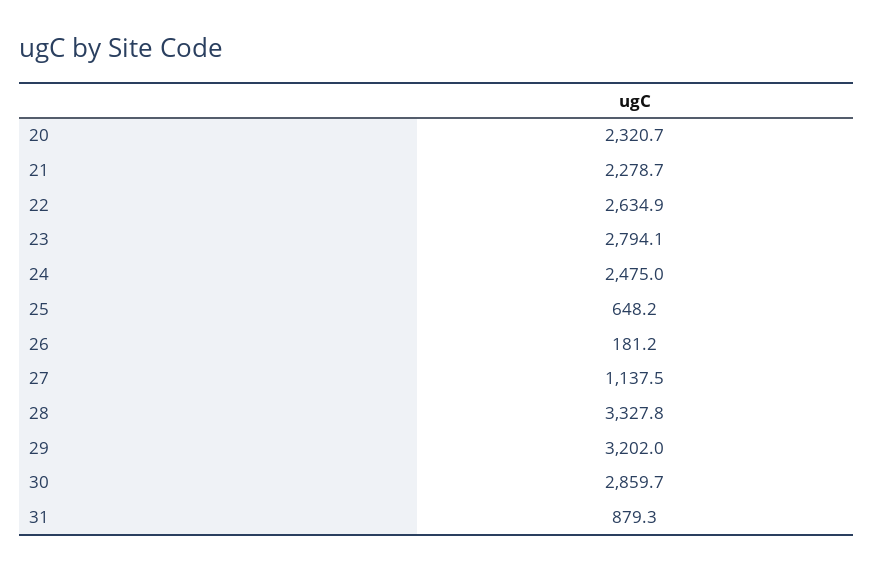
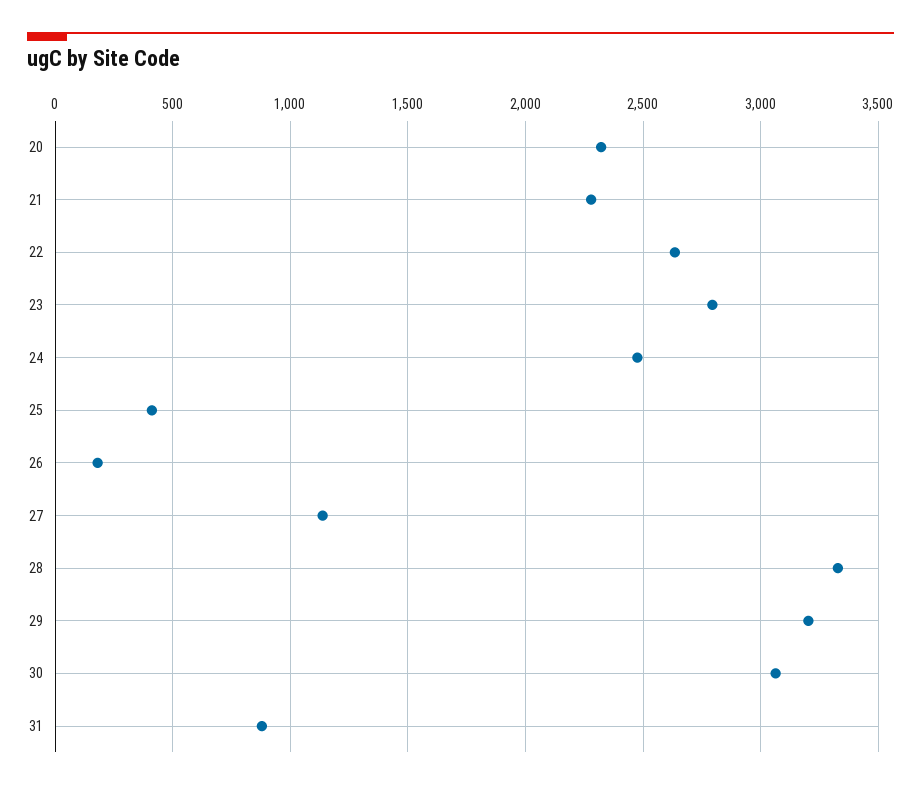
25: 648.2 -> 400
30: 2859.7 -> 3050

